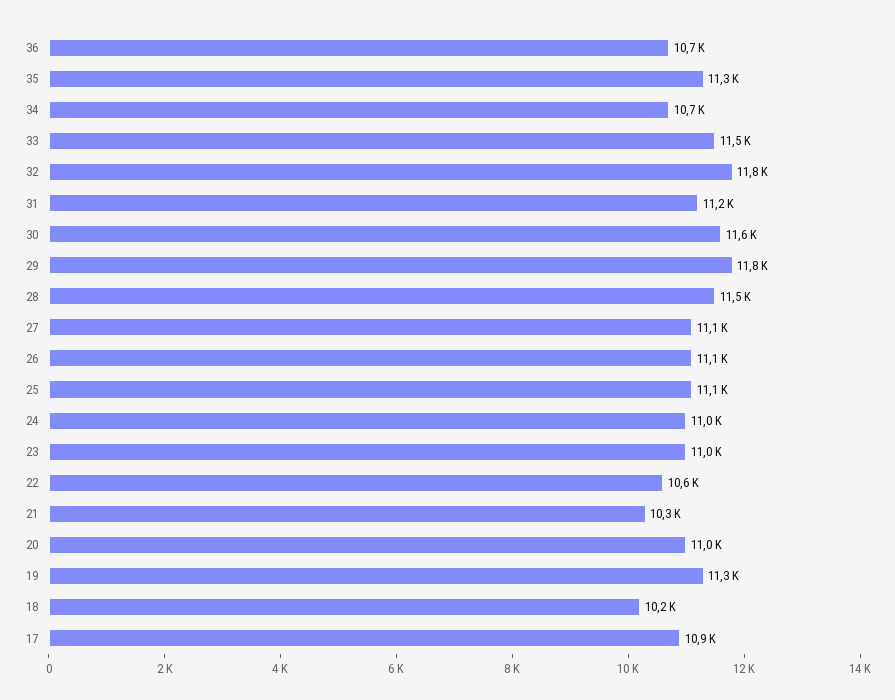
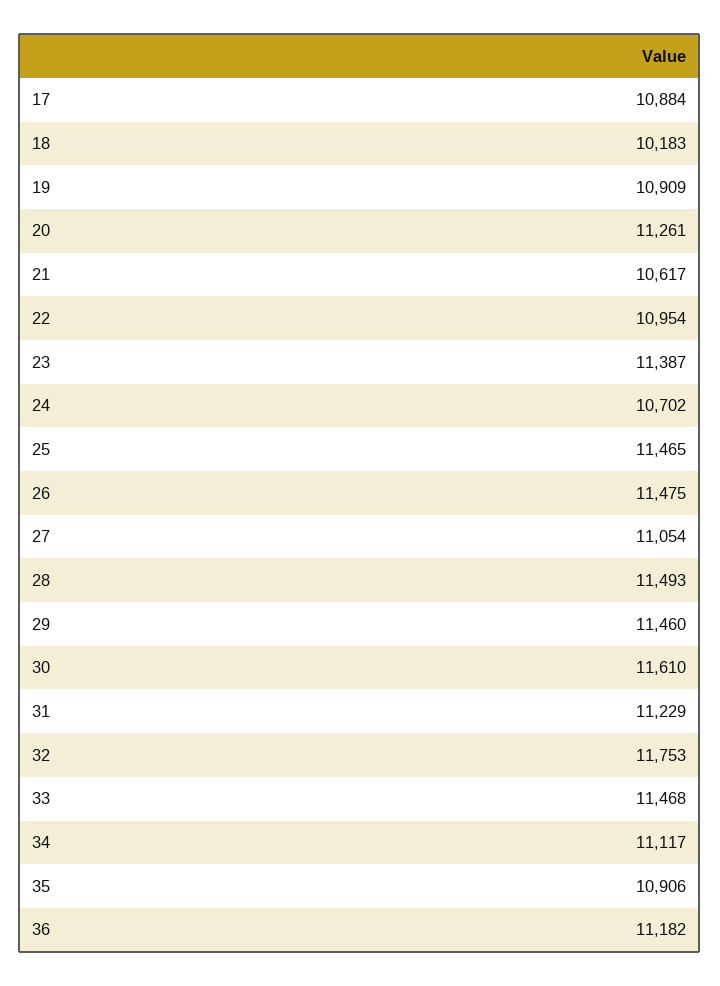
36: 10700 -> 11182
35: 11300 -> 10906
34: 10700 -> 11117
29: 11800 -> 11460
26: 11100 -> 11475
25: 11100 -> 11465
24: 11000 -> 10702
23: 11000 -> 11387
22: 10600 -> 10954
21: 10300 -> 10617
20: 11000 -> 11261
19: 11300 -> 10909

